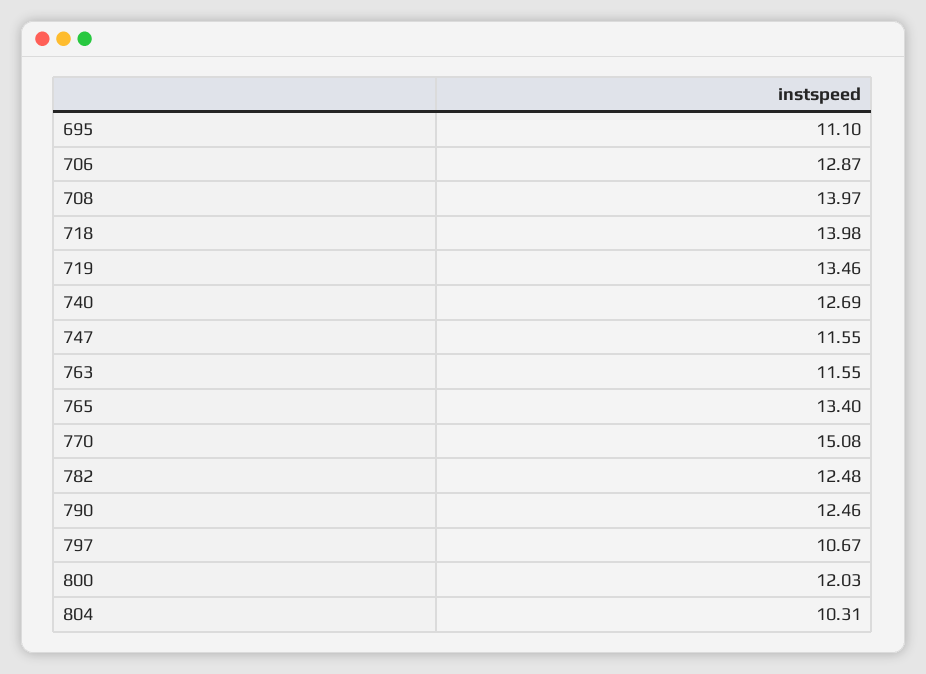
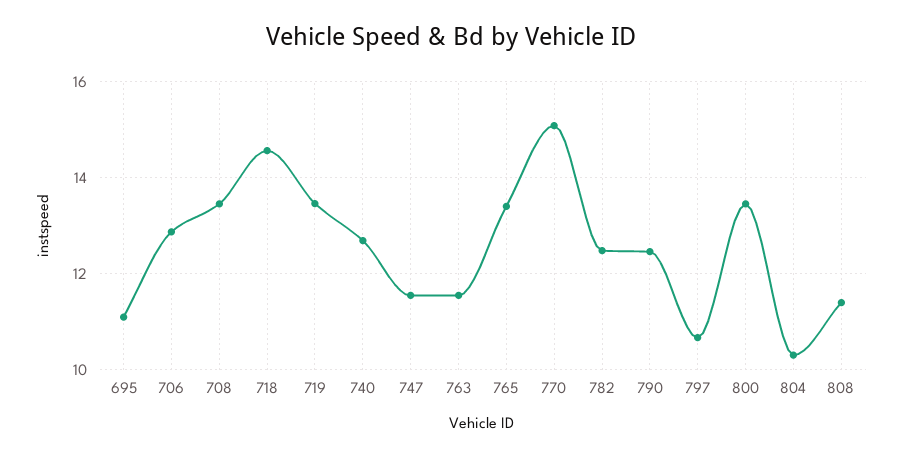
708: 13.97 -> 13.4
718: 13.98 -> 14.6
800: 12.03 -> 13.4
808: none -> 11.4

